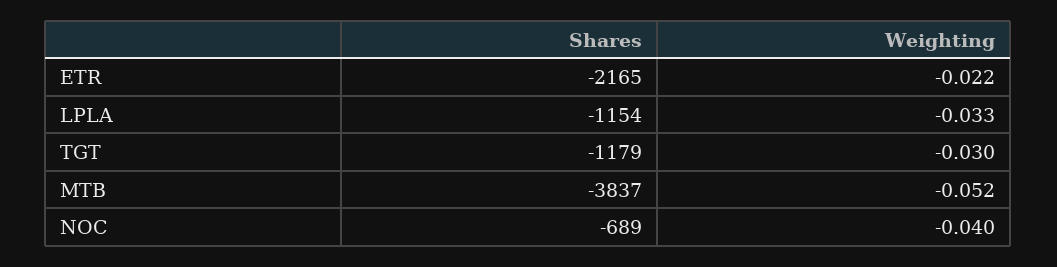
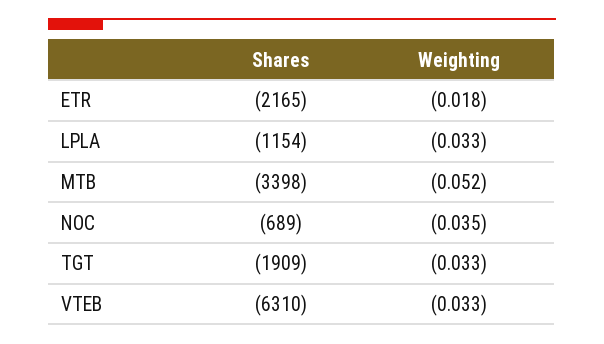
Weighting, ETR: -0.022 -> -0.018
Shares, TGT: -1179 -> -1909
Weighting, TGT: -0.03 -> -0.033
Shares, MTB: -3837 -> -3398
Weighting, NOC: -0.04 -> -0.035
Shares, VTEB: none -> -6310
Weighting, VTEB: none -> -0.033

